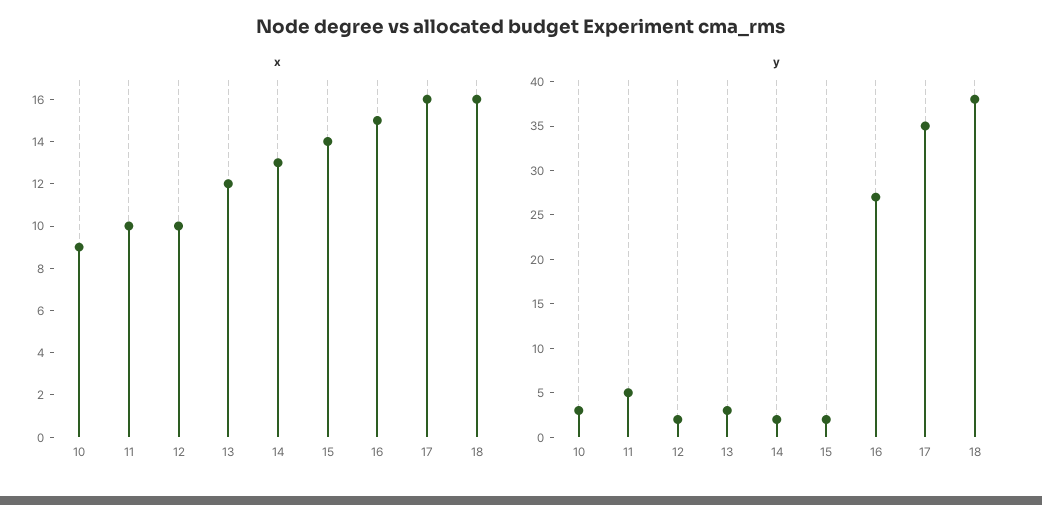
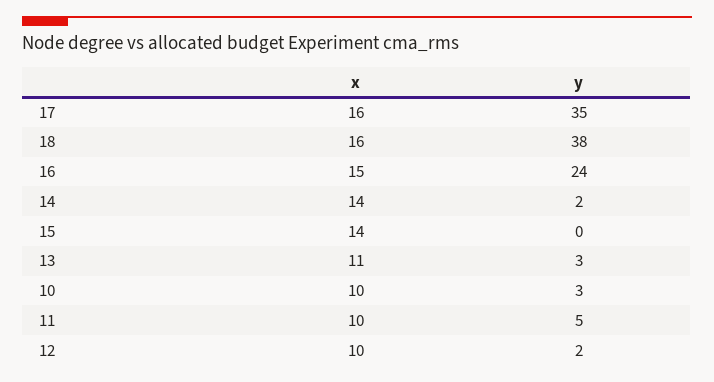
x, 10: 9 -> 10
x, 13: 12 -> 11
x, 14: 13 -> 14
y, 15: 2 -> 0
y, 16: 27 -> 24

